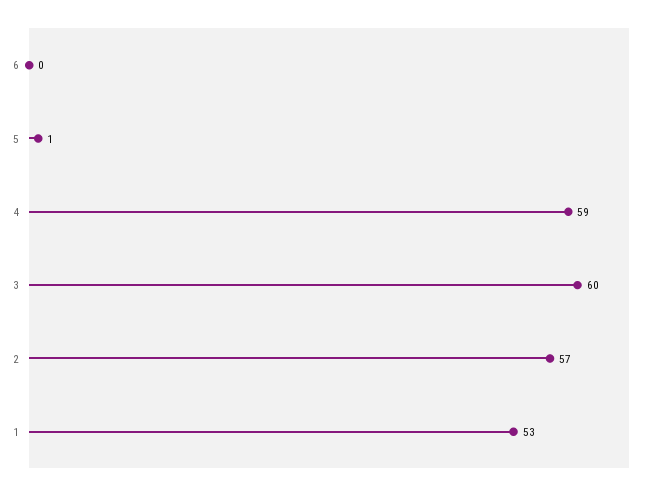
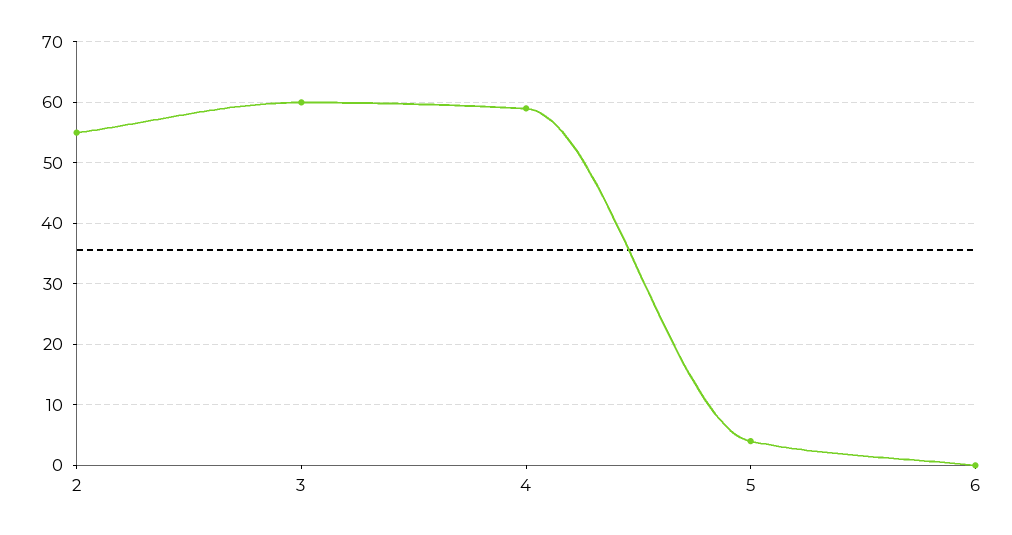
5: 1 -> 4
2: 57 -> 55
1: 53 -> none

